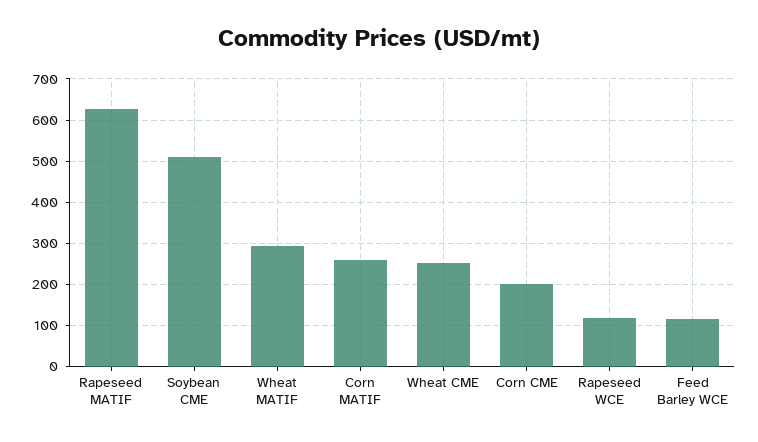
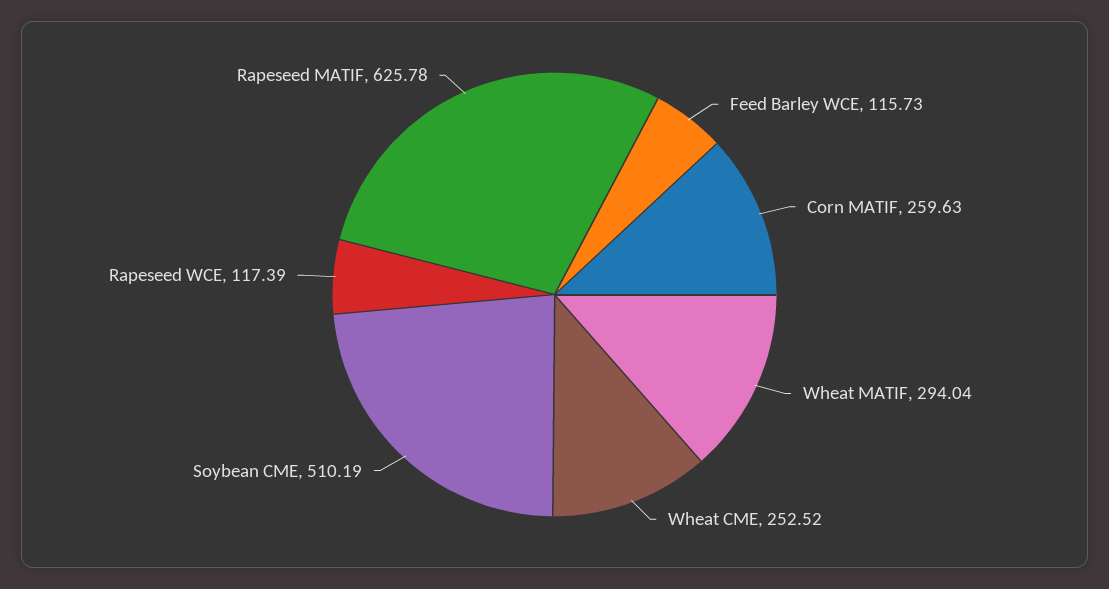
Corn CME: 200 -> none

